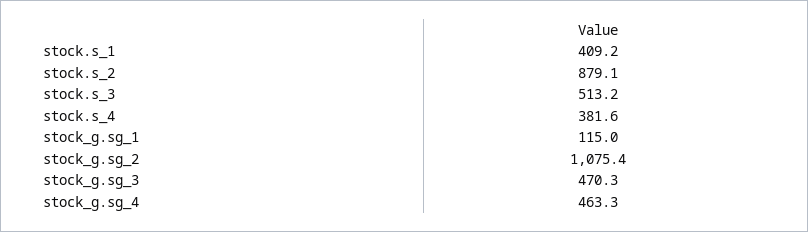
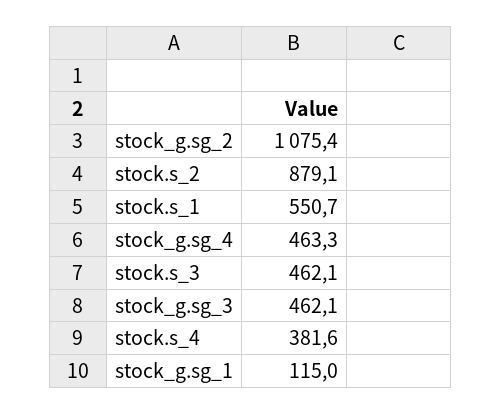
stock.s_1: 409.2 -> 550.7
stock.s_3: 513.2 -> 462.1
stock_g.sg_3: 470.3 -> 462.1

